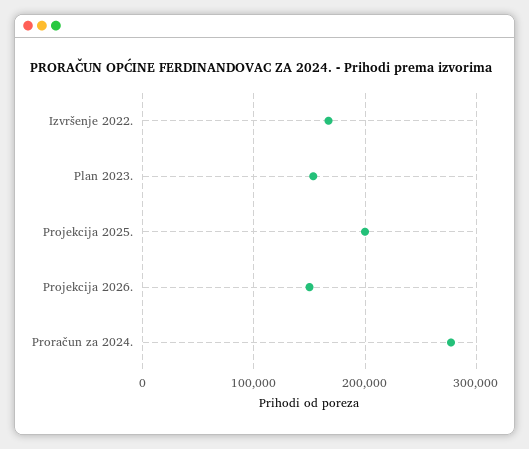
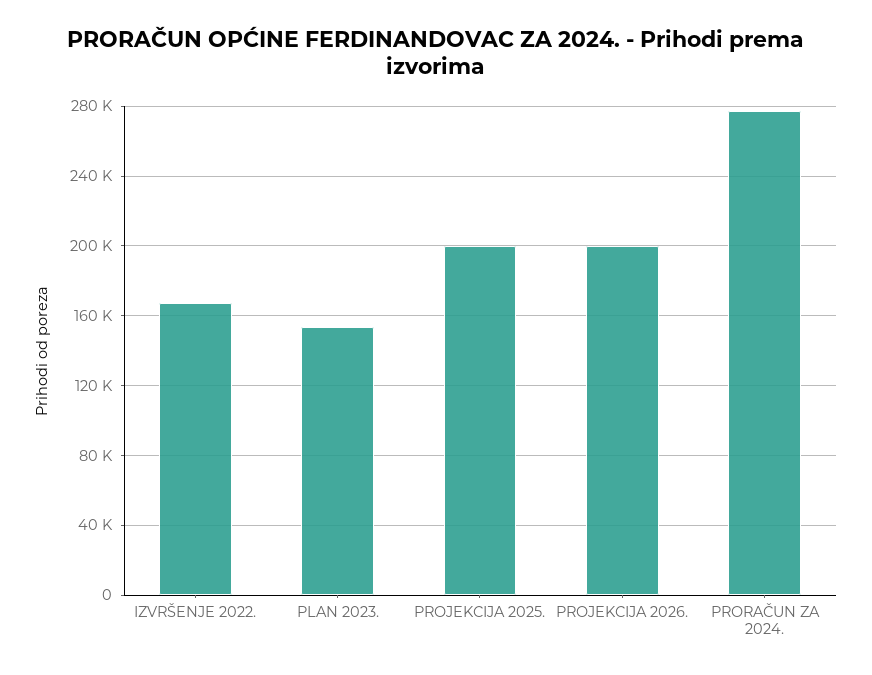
Projekcija 2026.: 150000 -> 200000

